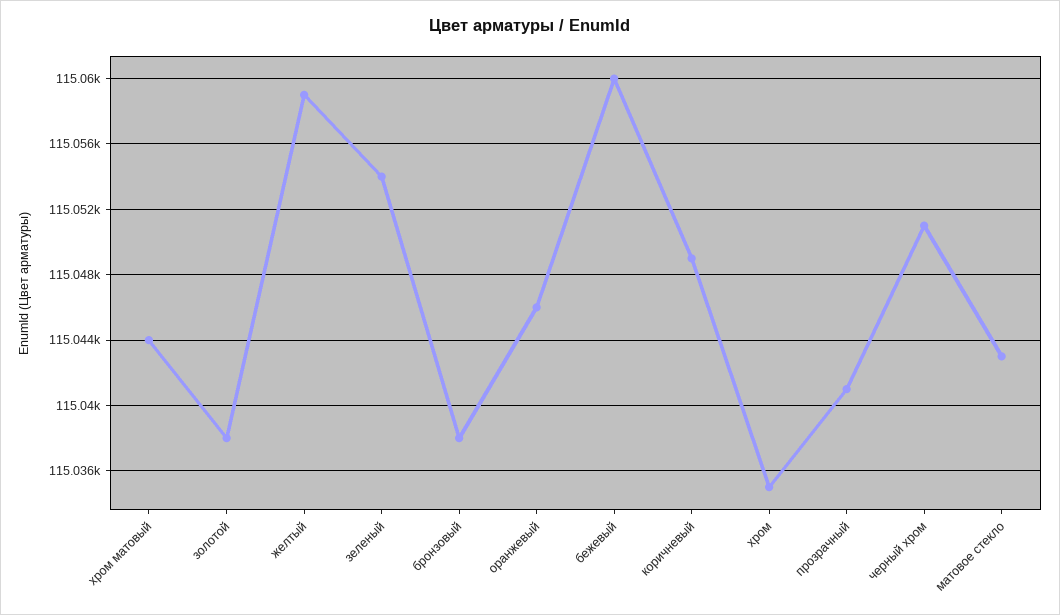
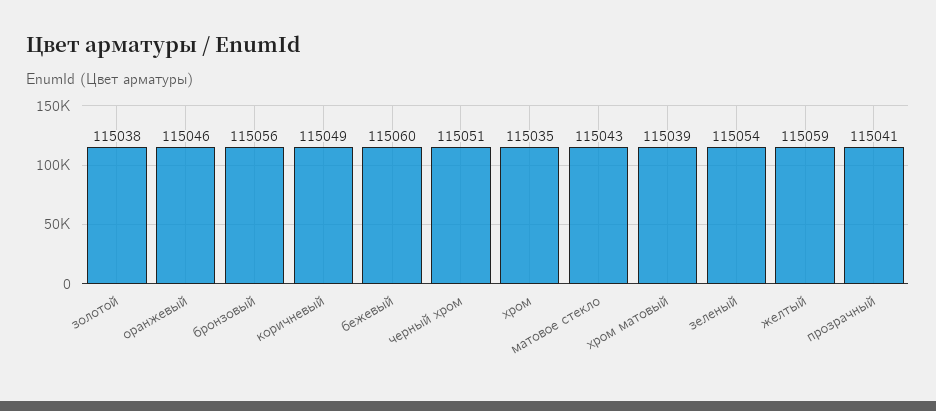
хром матовый: 115044 -> 115039
бронзовый: 115038 -> 115056

